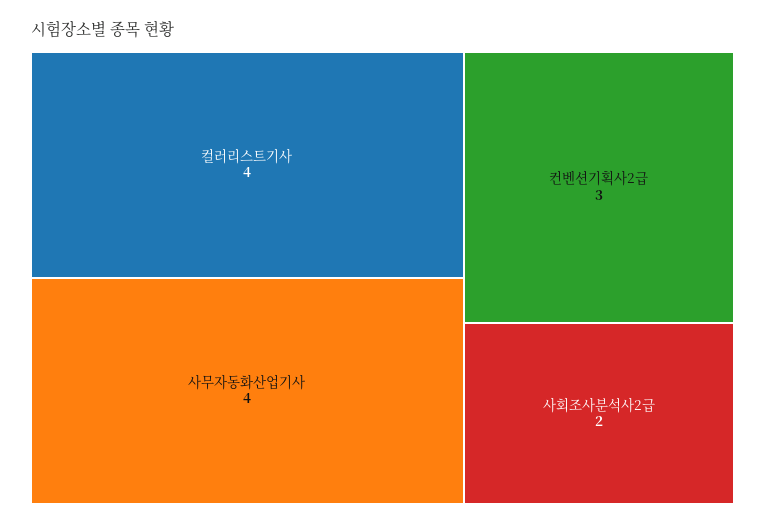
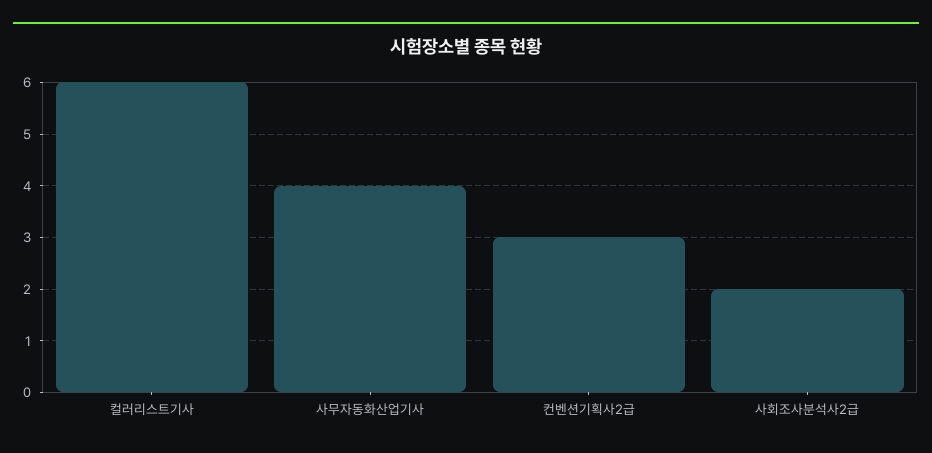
컬러리스트기사: 4 -> 6

